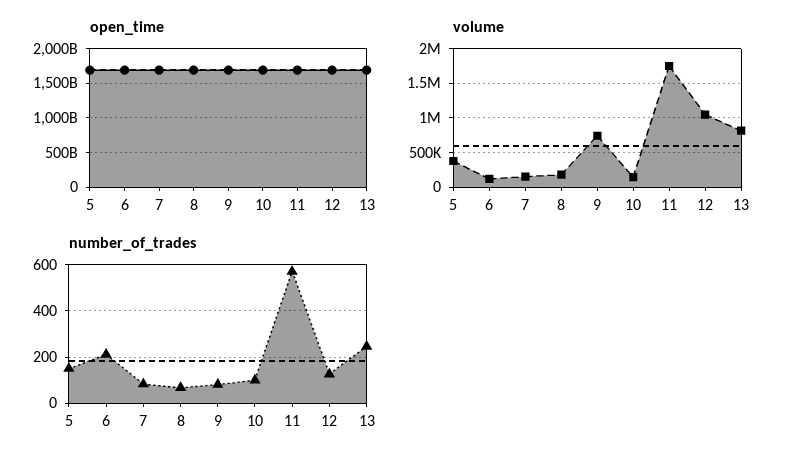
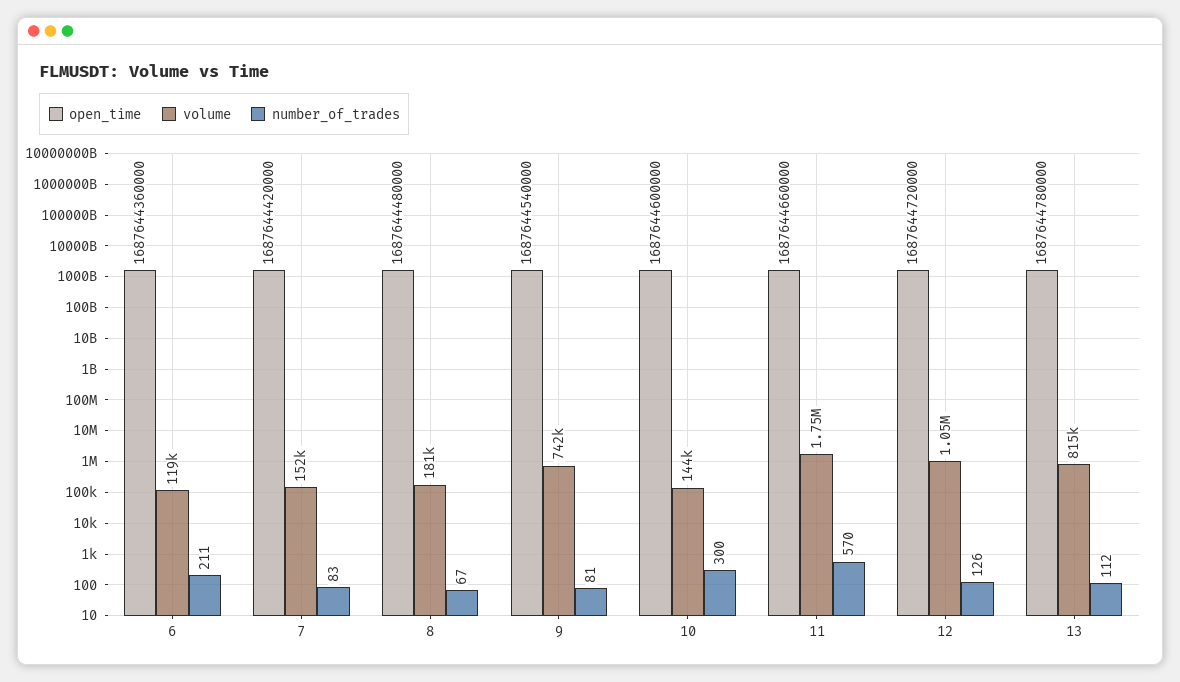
open_time, 5: 1700000000000 -> none
volume, 5: 400000 -> none
number_of_trades, 5: 150 -> none
number_of_trades, 10: 100 -> 300
number_of_trades, 13: 250 -> 112

